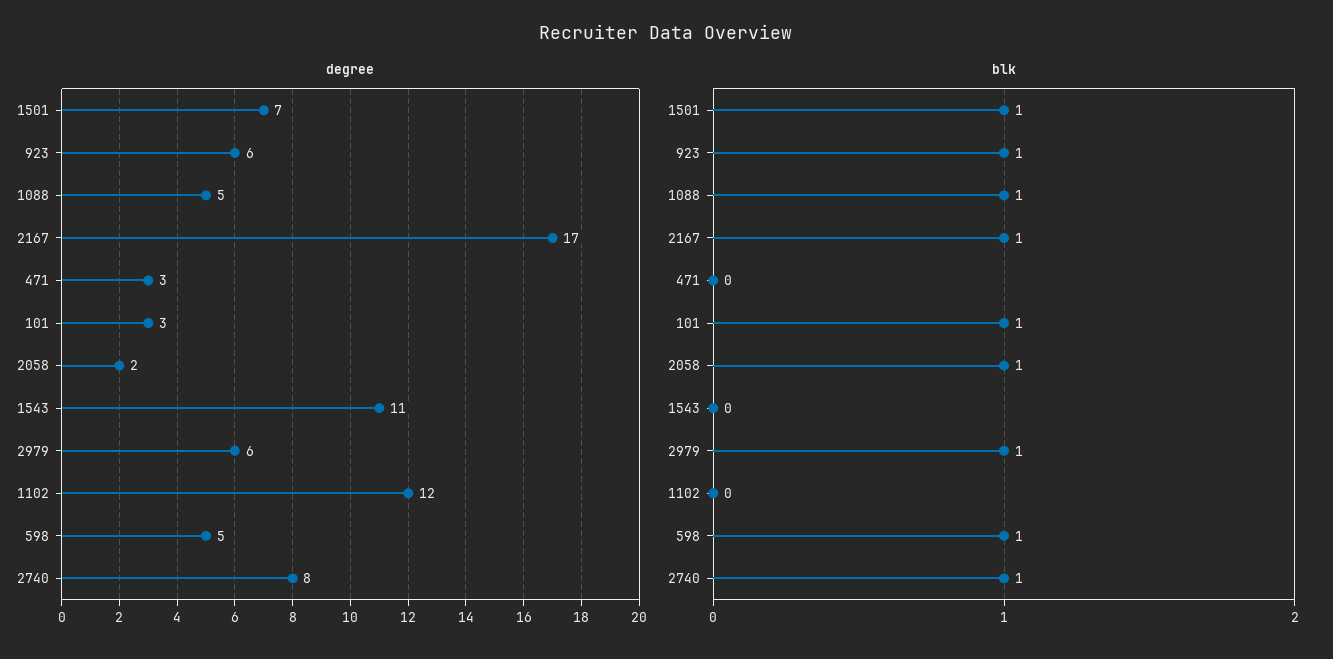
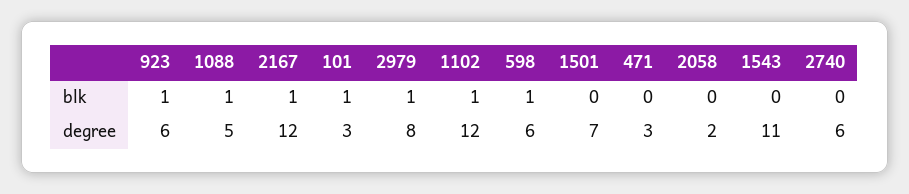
degree, 2167: 17 -> 12
degree, 2979: 6 -> 8
degree, 598: 5 -> 6
degree, 2740: 8 -> 6
blk, 1501: 1 -> 0
blk, 2058: 1 -> 0
blk, 1102: 0 -> 1
blk, 2740: 1 -> 0

